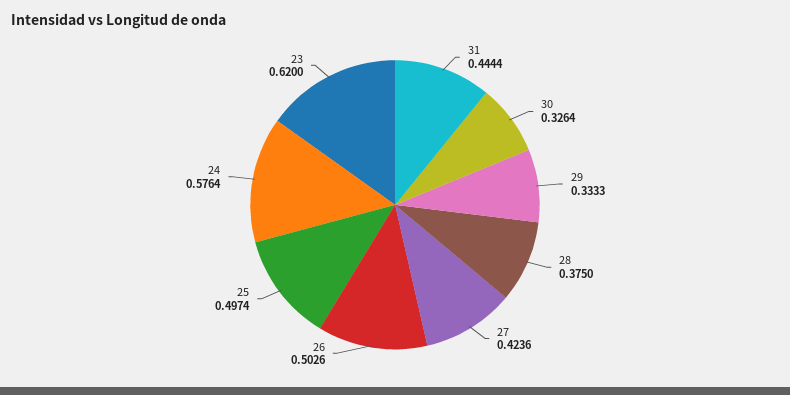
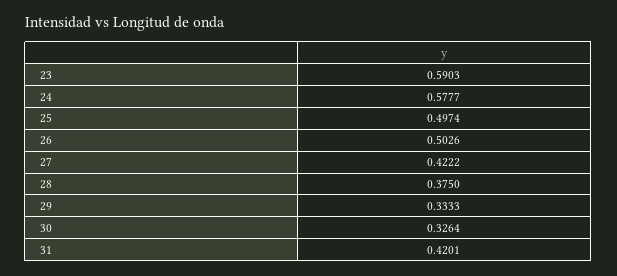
31: 0.4444 -> 0.4201
27: 0.4236 -> 0.4222
24: 0.5764 -> 0.5777
23: 0.62 -> 0.5903

